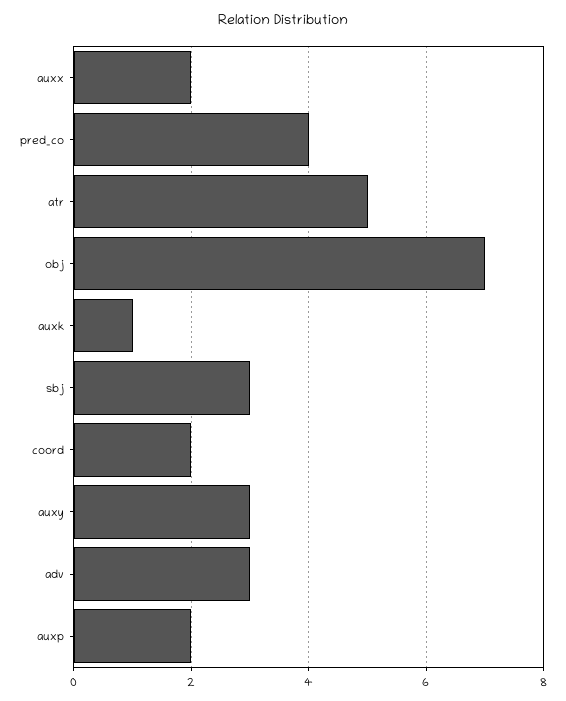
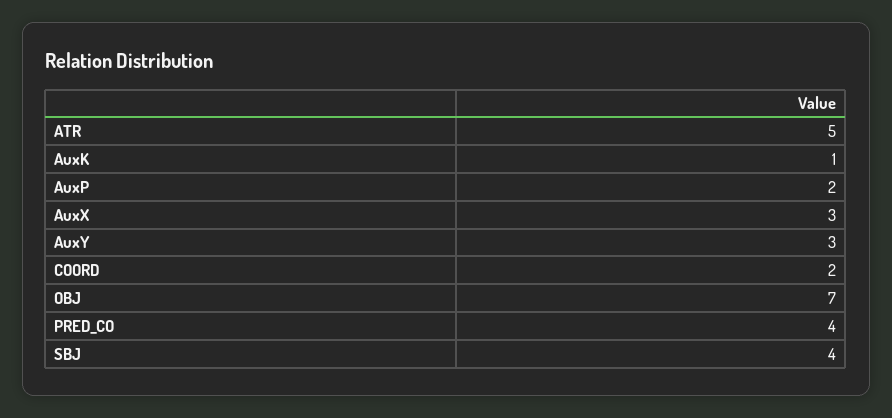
auxx: 2 -> 3
sbj: 3 -> 4
adv: 3 -> none

